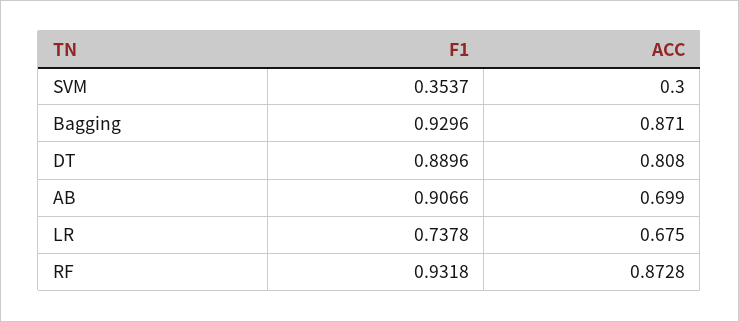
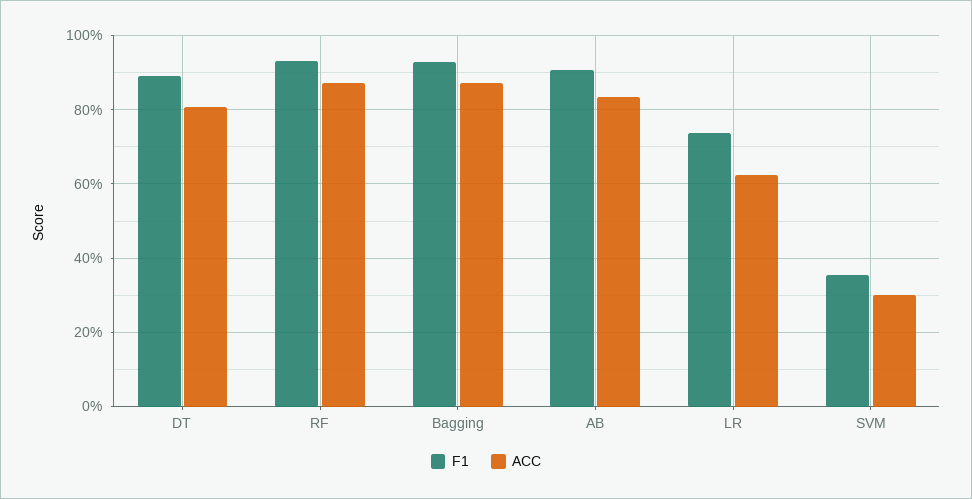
ACC, AB: 0.699 -> 0.84
ACC, LR: 0.675 -> 0.62

